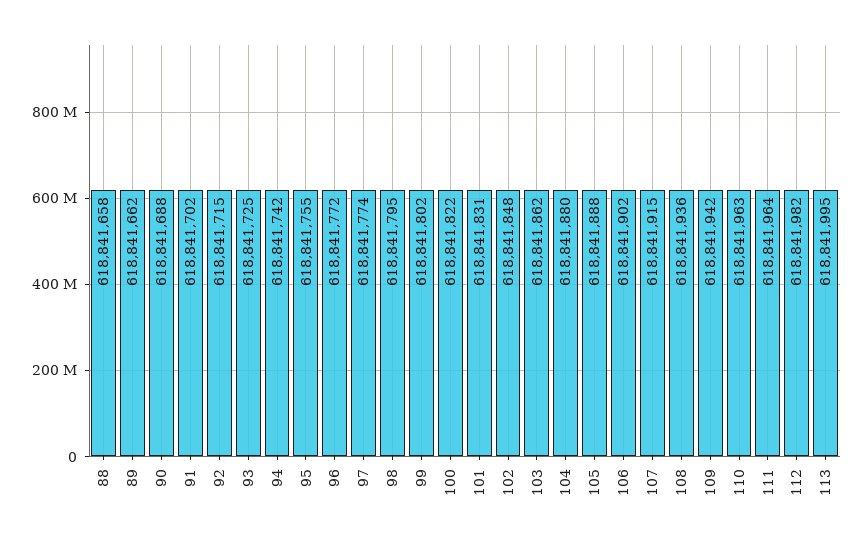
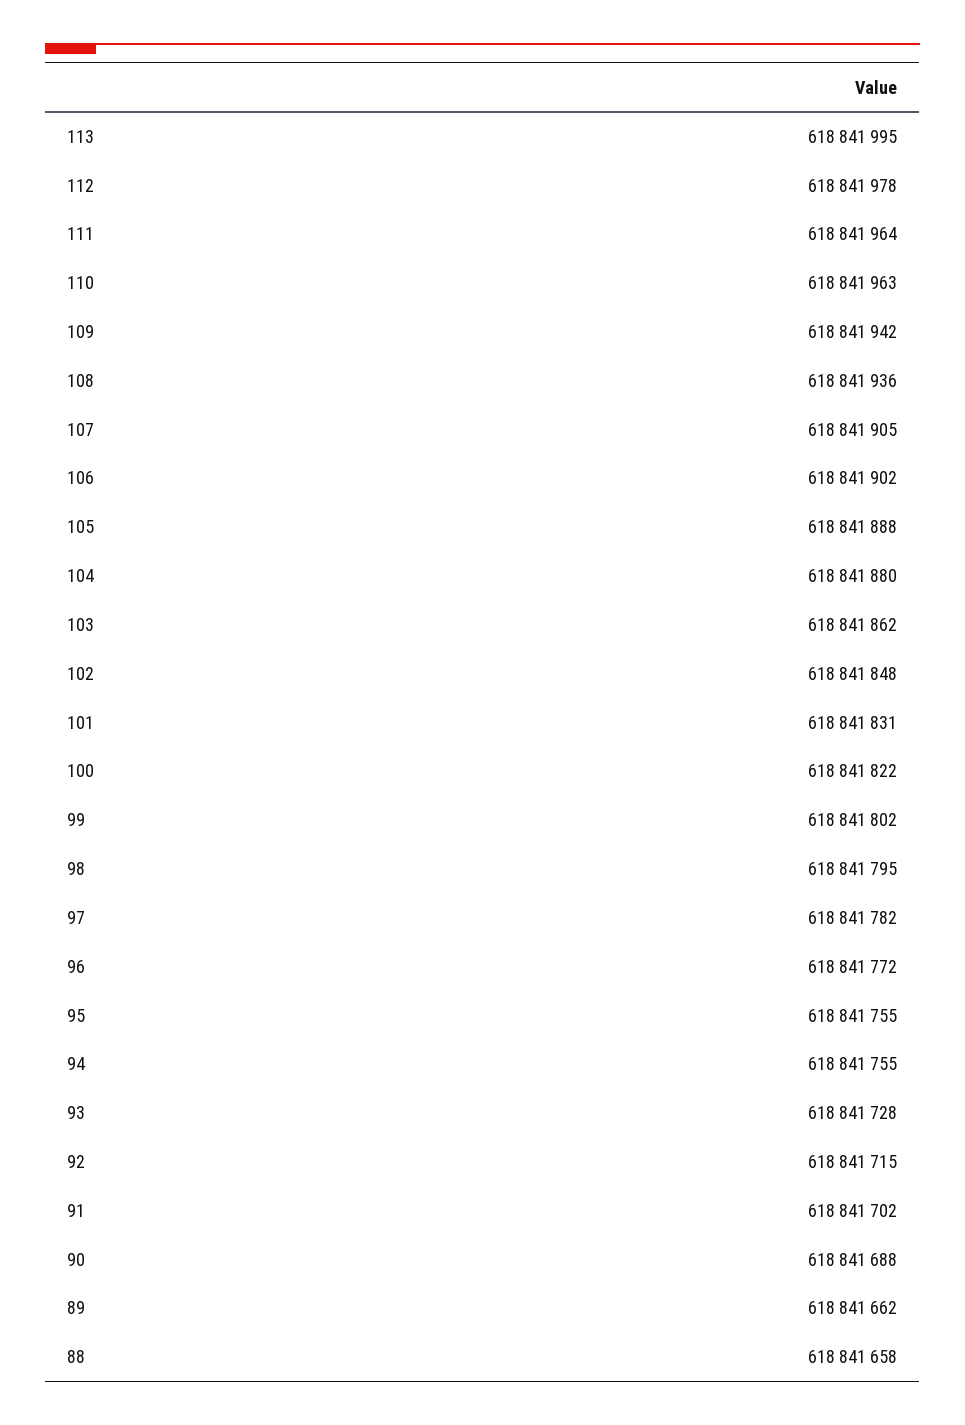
93: 618841725 -> 618841728
94: 618841742 -> 618841755
97: 618841774 -> 618841782
107: 618841915 -> 618841905
112: 618841982 -> 618841978

